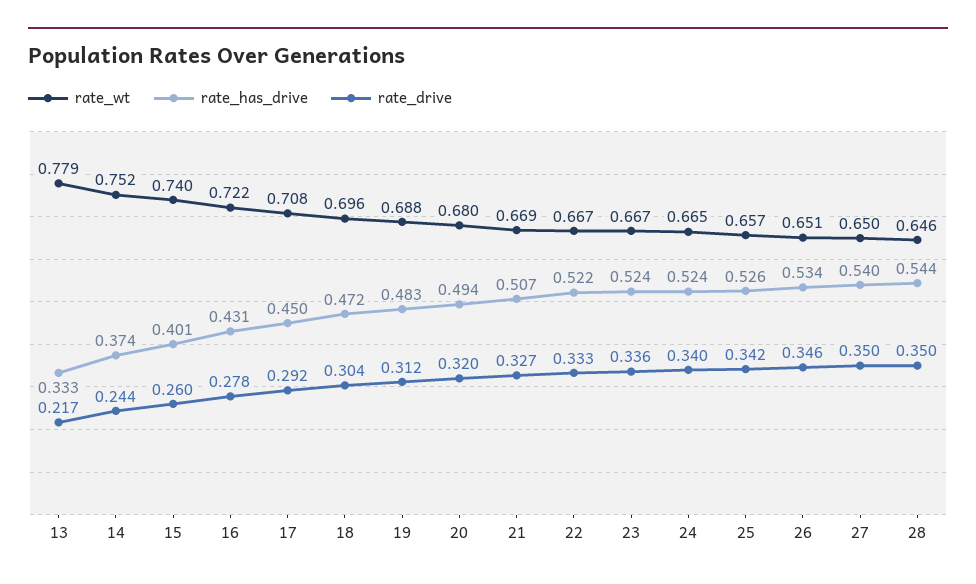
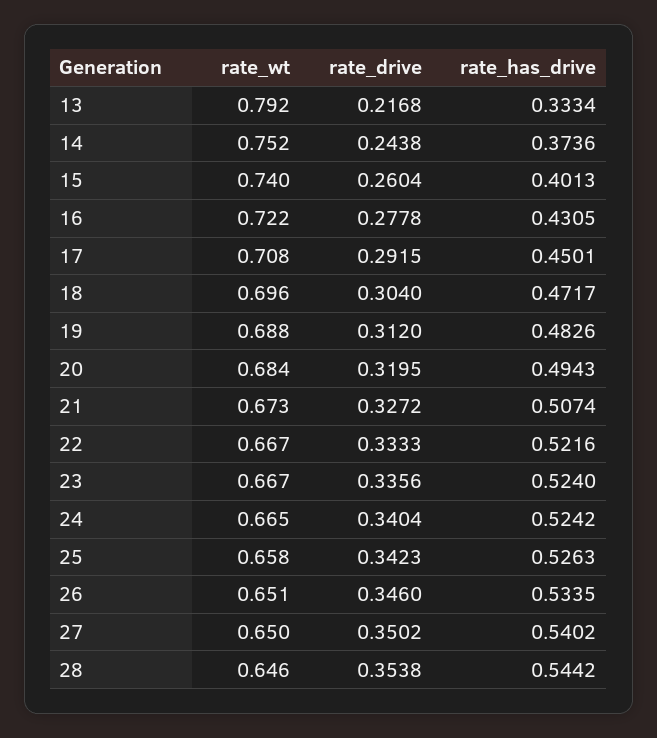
rate_wt, 13: 0.779 -> 0.792
rate_wt, 20: 0.68 -> 0.684
rate_wt, 21: 0.669 -> 0.673
rate_wt, 25: 0.657 -> 0.658
rate_drive, 28: 0.35 -> 0.3538

